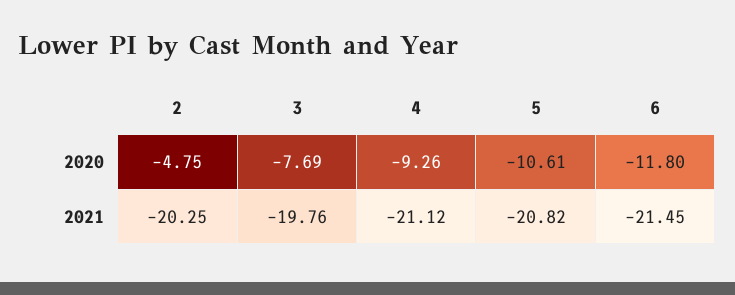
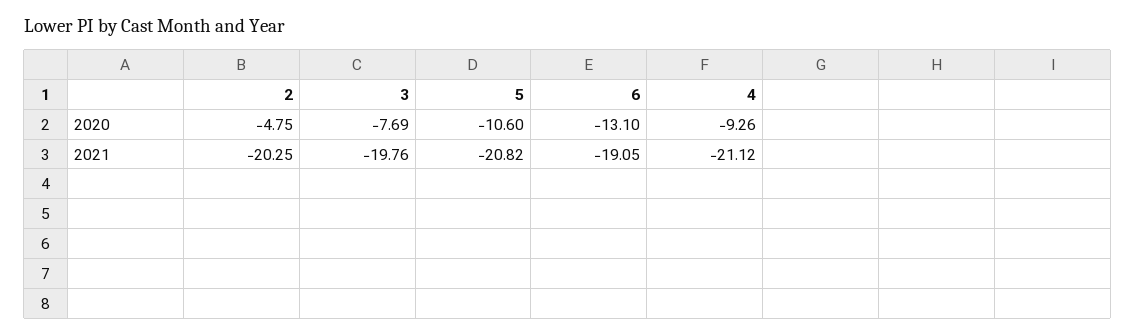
5, 2020: -10.61 -> -10.6
6, 2020: -11.8 -> -13.1
6, 2021: -21.45 -> -19.05

